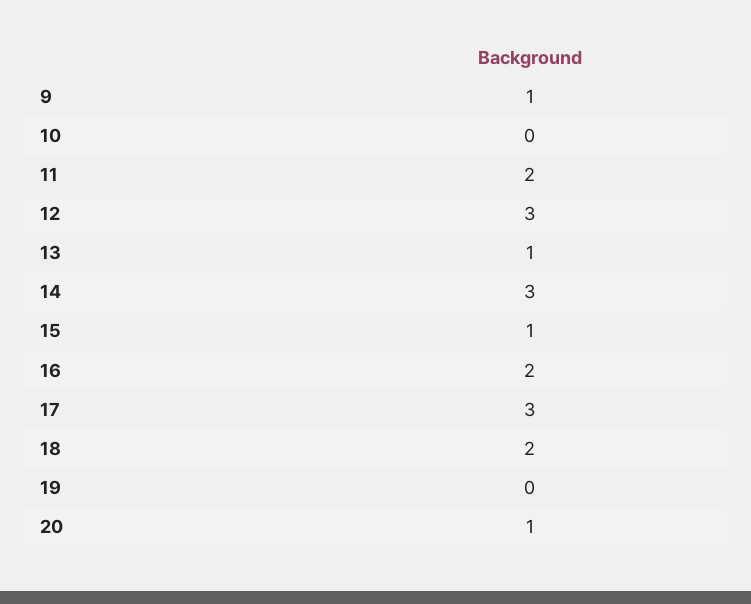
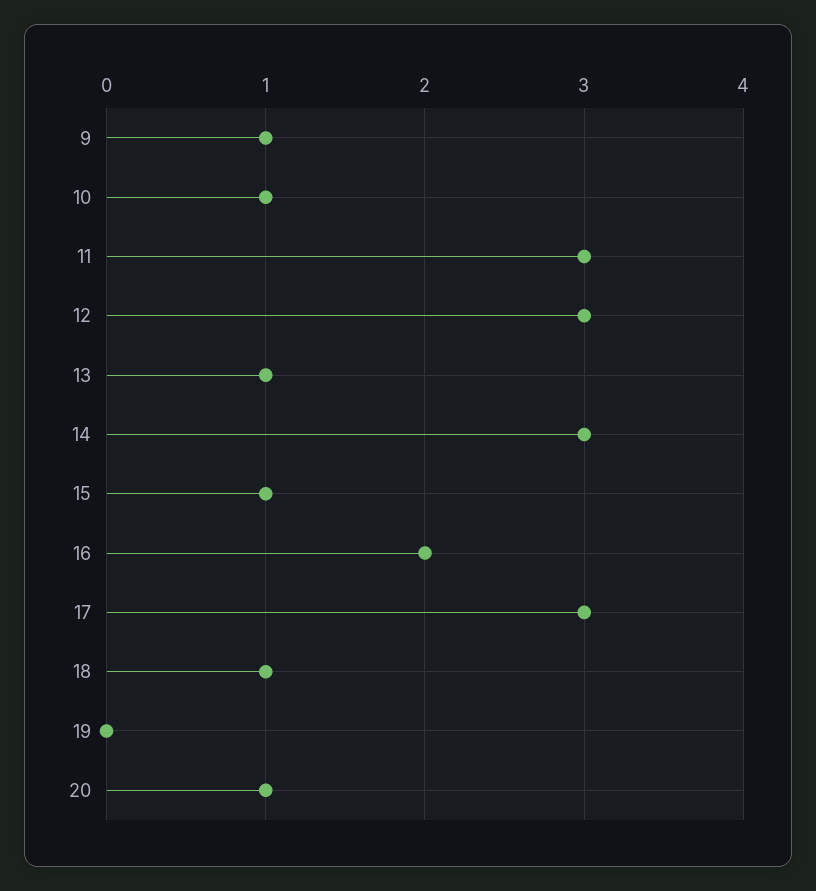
10: 0 -> 1
11: 2 -> 3
18: 2 -> 1

